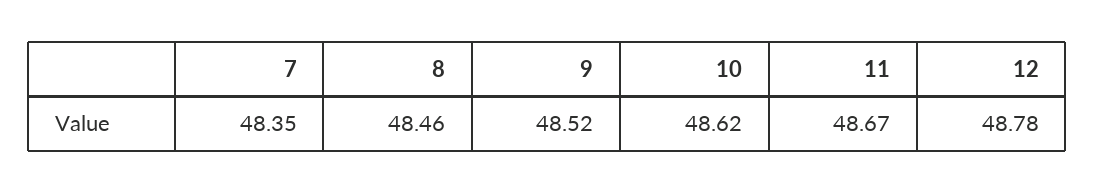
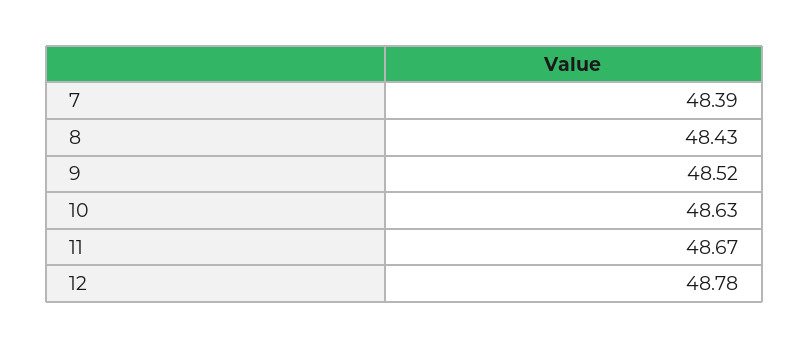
7: 48.35 -> 48.39
8: 48.46 -> 48.43
10: 48.62 -> 48.63

